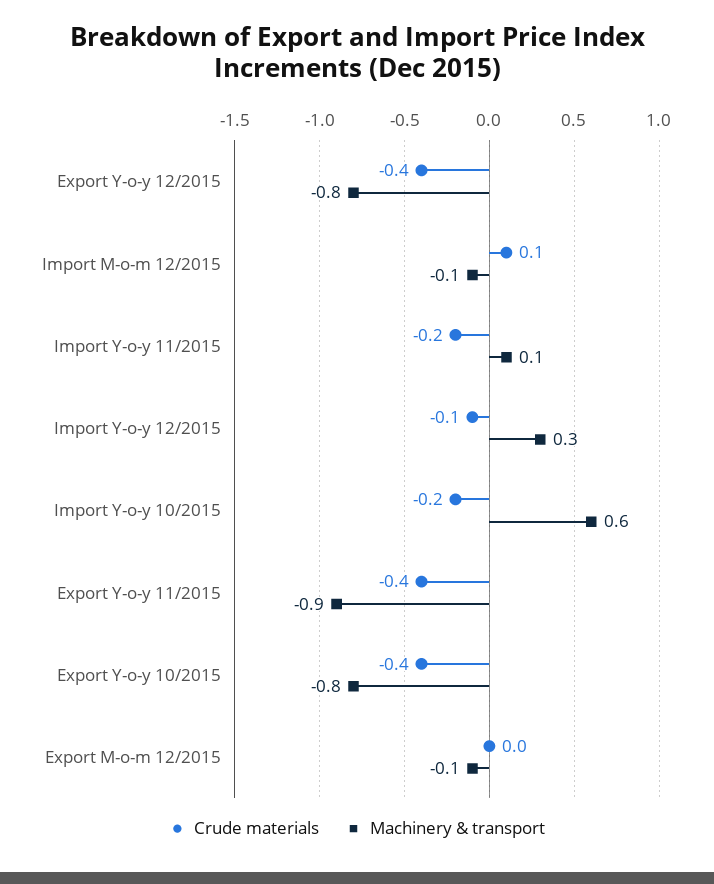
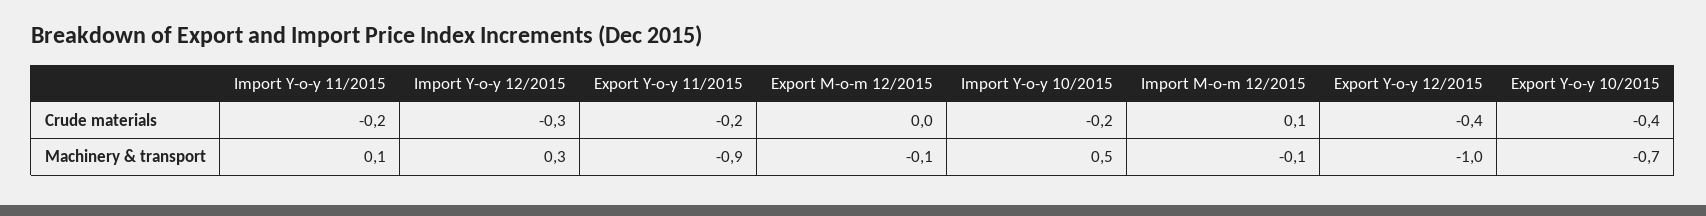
Machinery & transport, Export Y-o-y 12/2015: -0.8 -> -1
Crude materials, Import Y-o-y 12/2015: -0.1 -> -0.3
Machinery & transport, Import Y-o-y 10/2015: 0.6 -> 0.5
Crude materials, Export Y-o-y 11/2015: -0.4 -> -0.2
Machinery & transport, Export Y-o-y 10/2015: -0.8 -> -0.7

